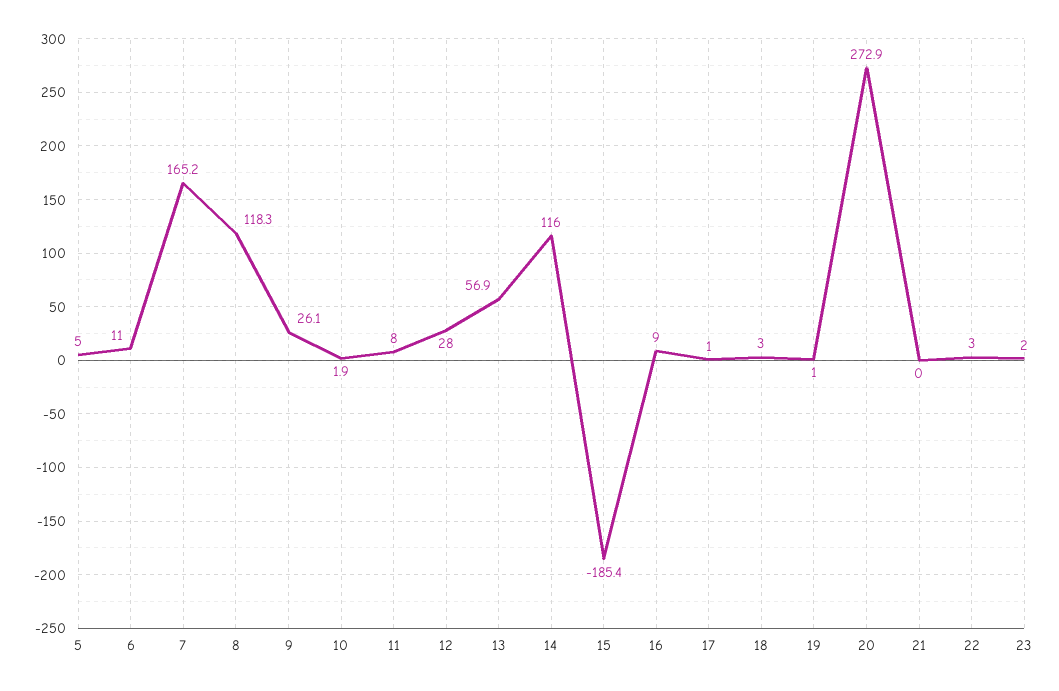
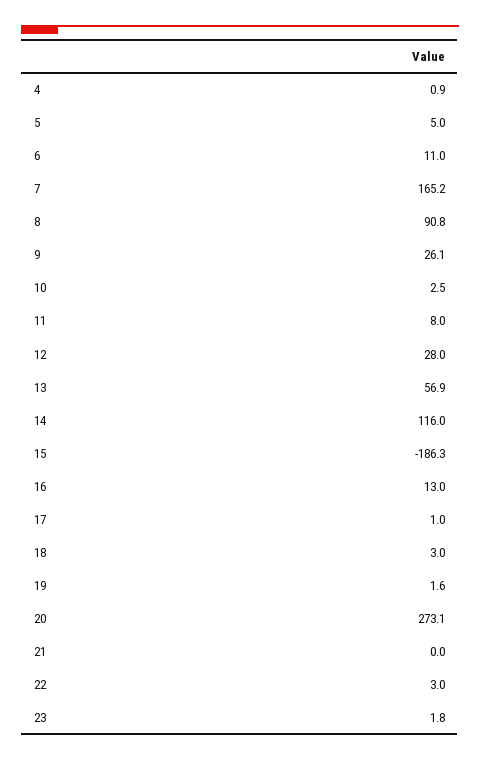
8: 118.3 -> 90.8
10: 1.9 -> 2.5
15: -185.4 -> -186.3
16: 9 -> 13
19: 1 -> 1.6
20: 272.9 -> 273.1
23: 2 -> 1.8
4: none -> 0.9

